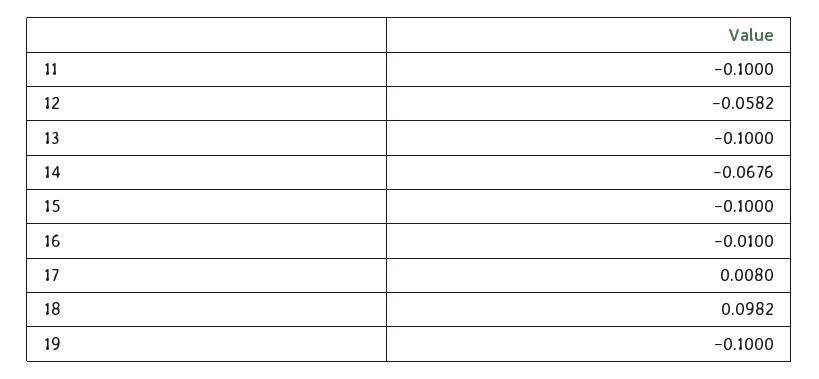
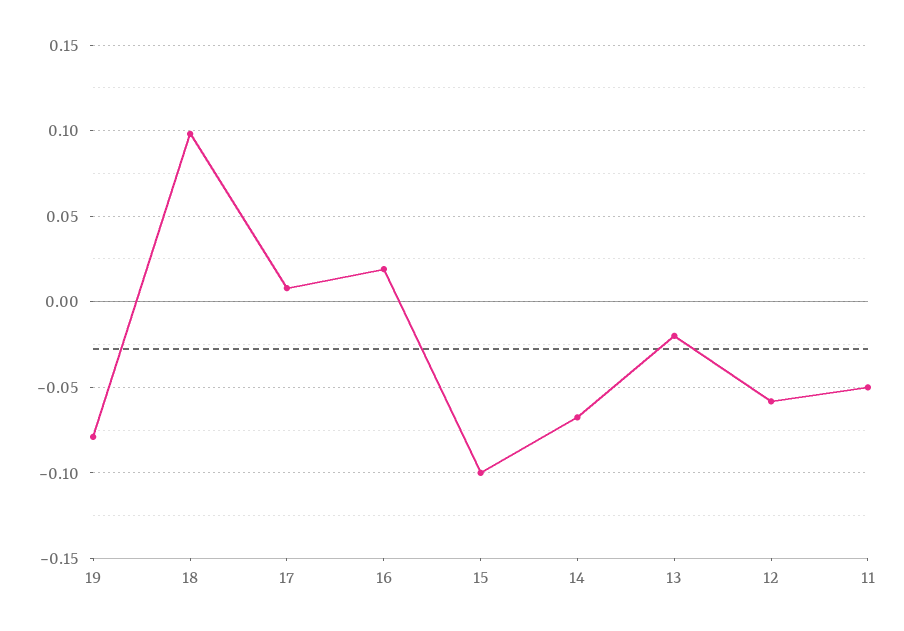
11: -0.1 -> -0.05
13: -0.1 -> -0.02
16: -0.01 -> 0.02
19: -0.1 -> -0.08

